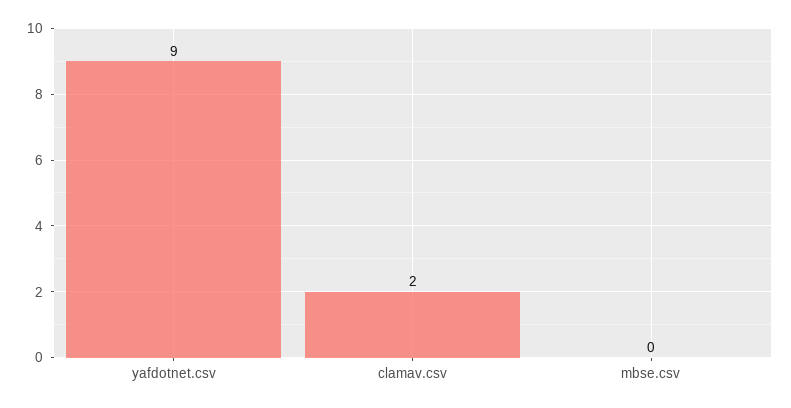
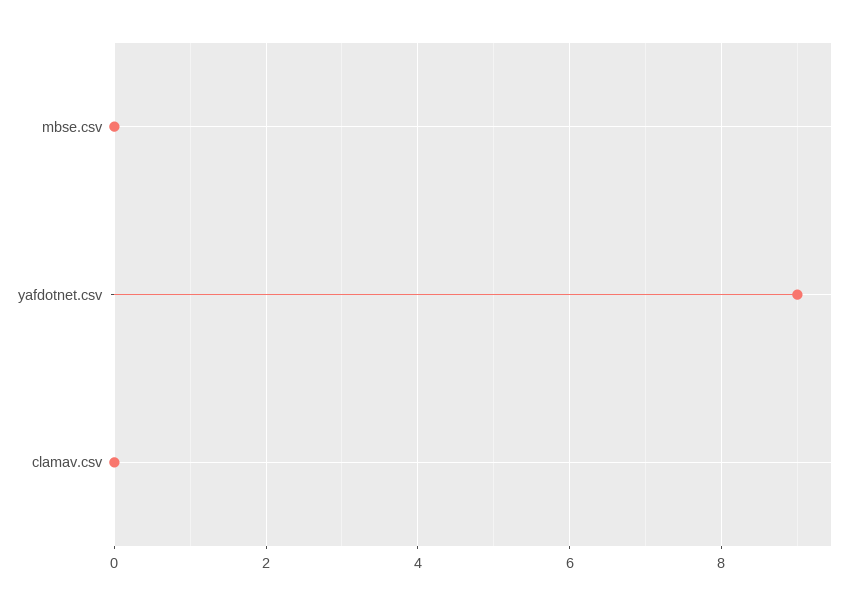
clamav.csv: 2 -> 0

